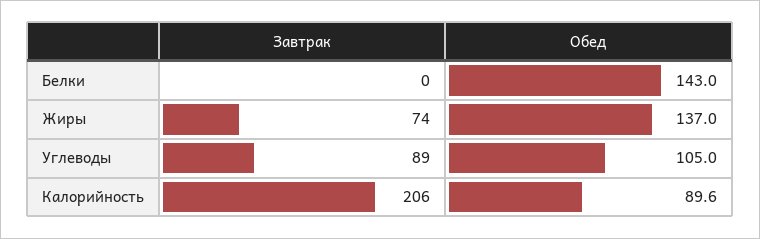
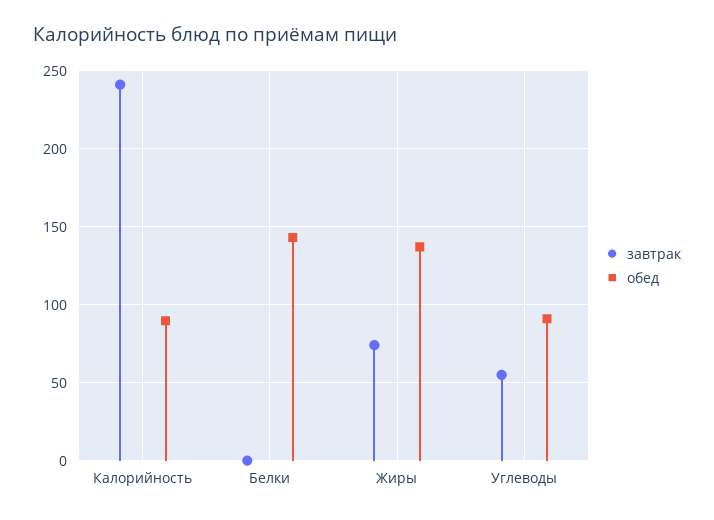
Завтрак, Углеводы: 89 -> 55
Обед, Углеводы: 105 -> 90
Завтрак, Калорийность: 206 -> 240

